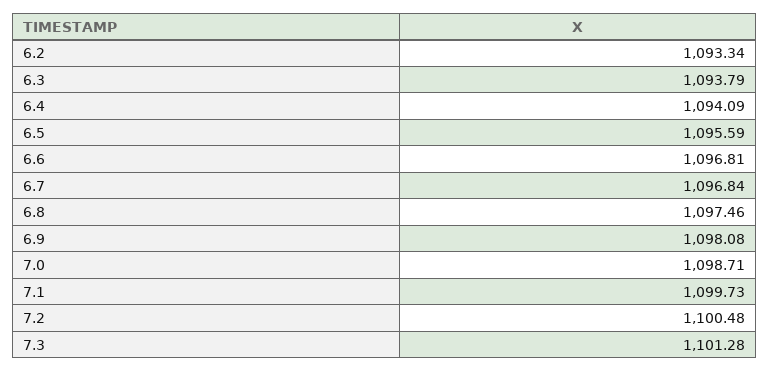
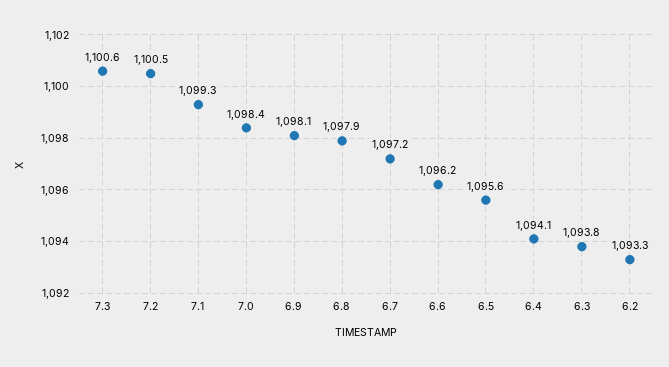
6.6: 1096.81 -> 1096.2
6.7: 1096.84 -> 1097.2
6.8: 1097.46 -> 1097.9
7.0: 1098.71 -> 1098.4
7.1: 1099.73 -> 1099.3
7.3: 1101.28 -> 1100.6

